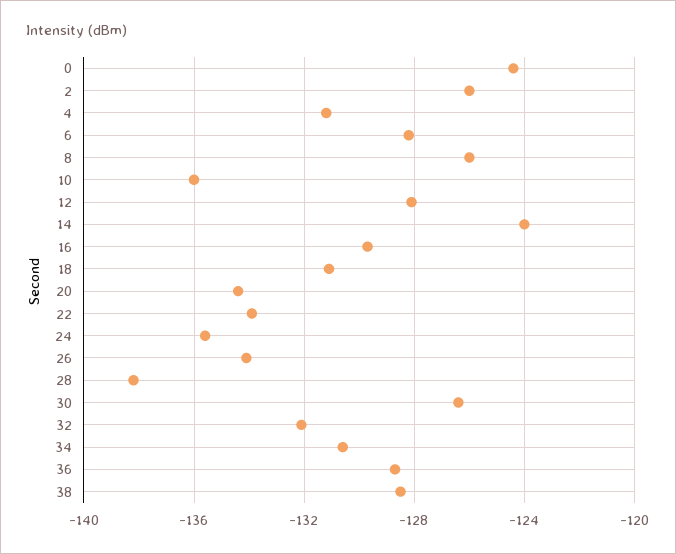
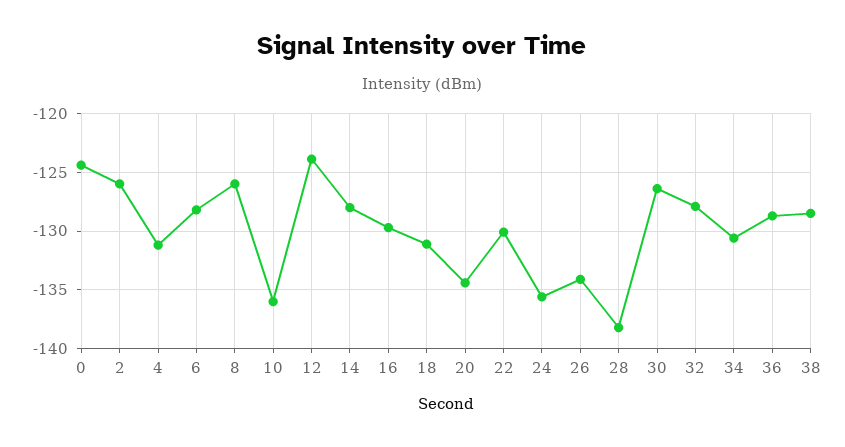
12: -128 -> -124
14: -124 -> -128
22: -134 -> -130
32: -132 -> -128

